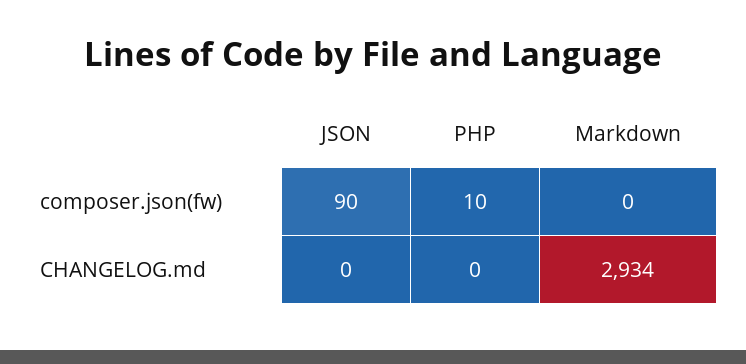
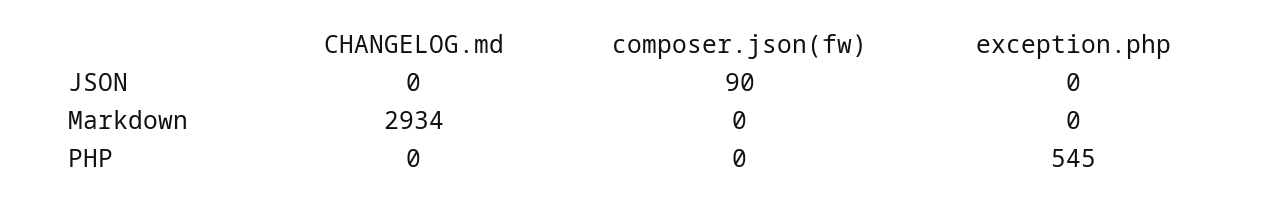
PHP, composer.json(fw): 10 -> 0
JSON, exception.php: none -> 0
Markdown, exception.php: none -> 0
PHP, exception.php: none -> 545

